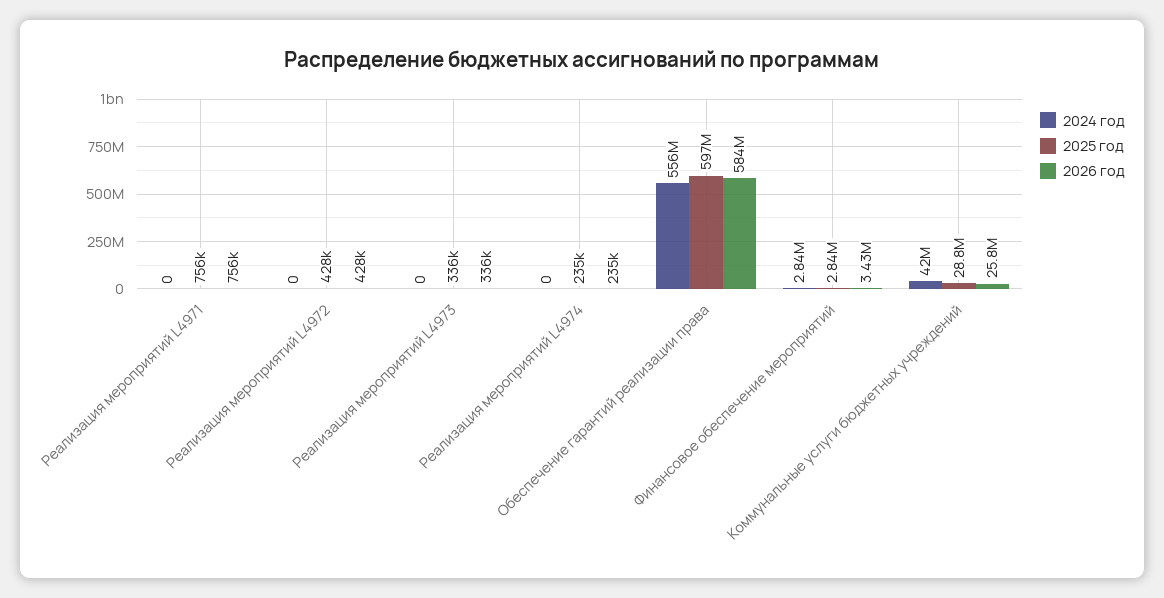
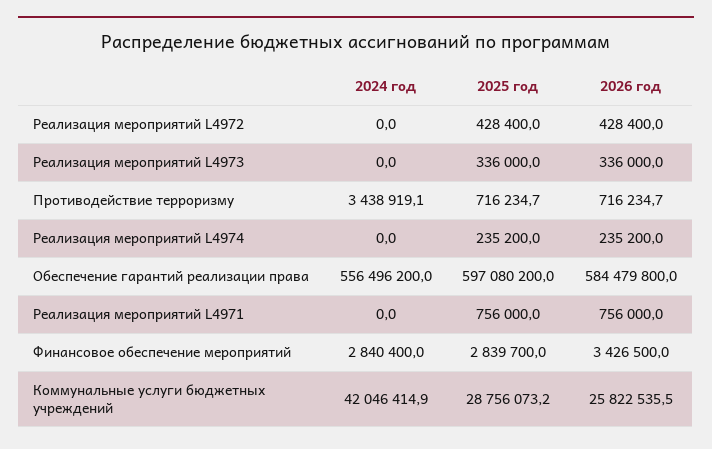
2024 год, Противодействие терроризму: none -> 3438919.1
2025 год, Противодействие терроризму: none -> 716234.7
2026 год, Противодействие терроризму: none -> 716234.7

